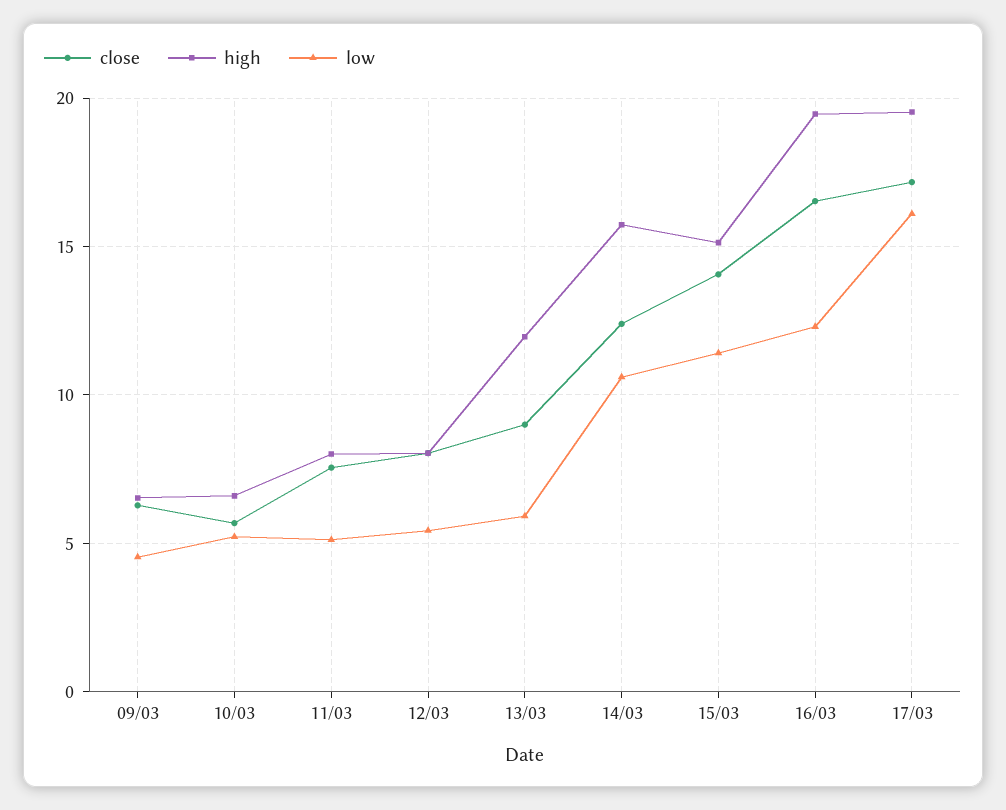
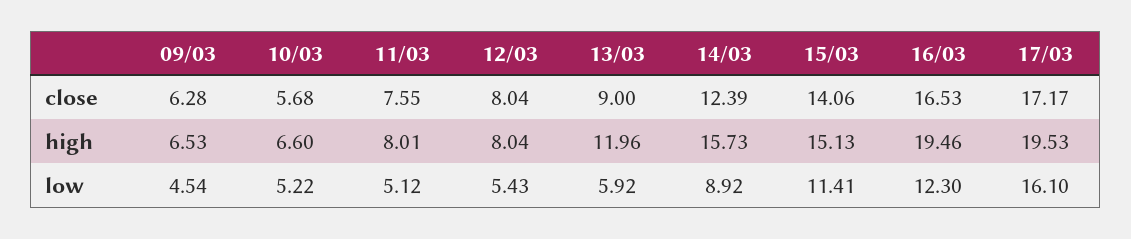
low, 14/03: 10.5 -> 8.92

